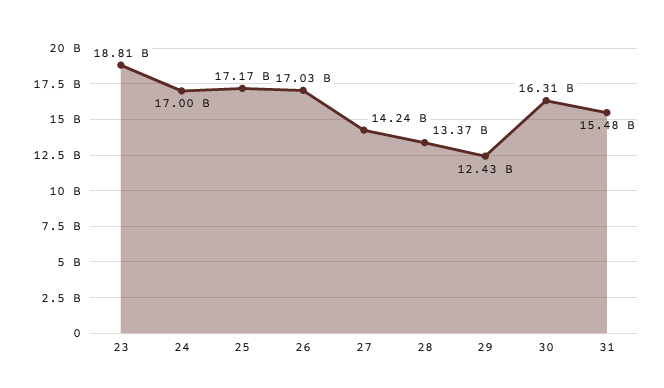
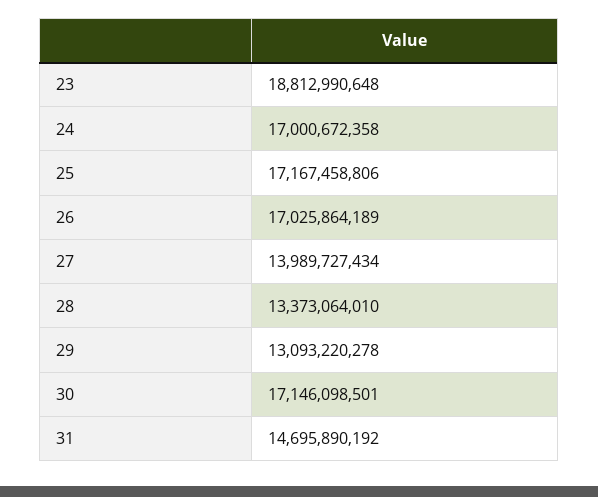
27: 14240000000 -> 13989727434
29: 12430000000 -> 13093220278
30: 16310000000 -> 17146098501
31: 15480000000 -> 14695890192

